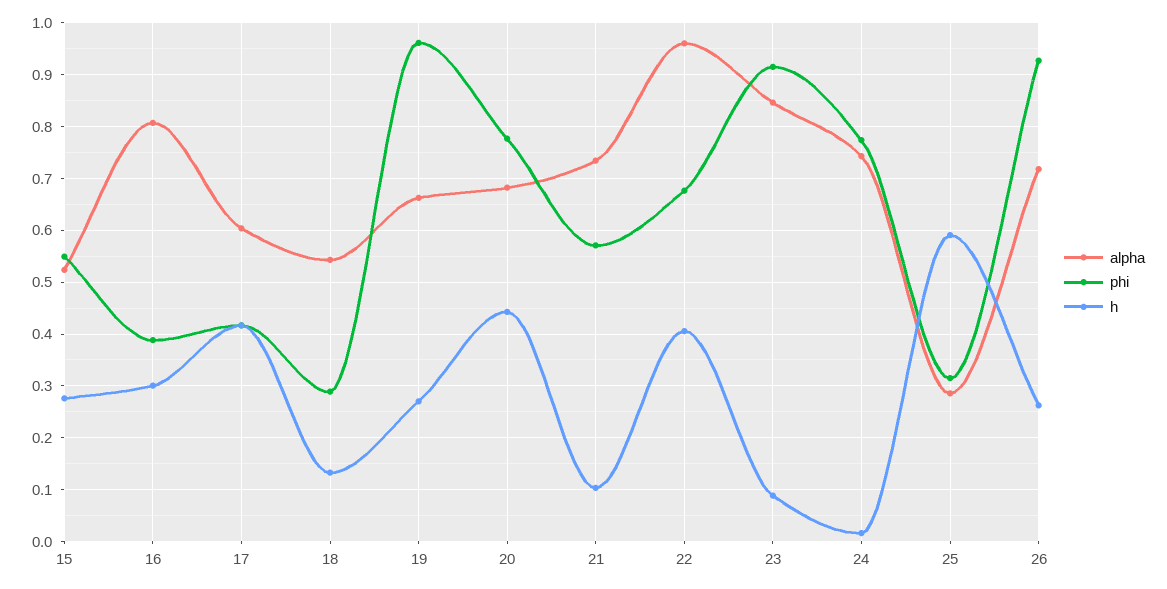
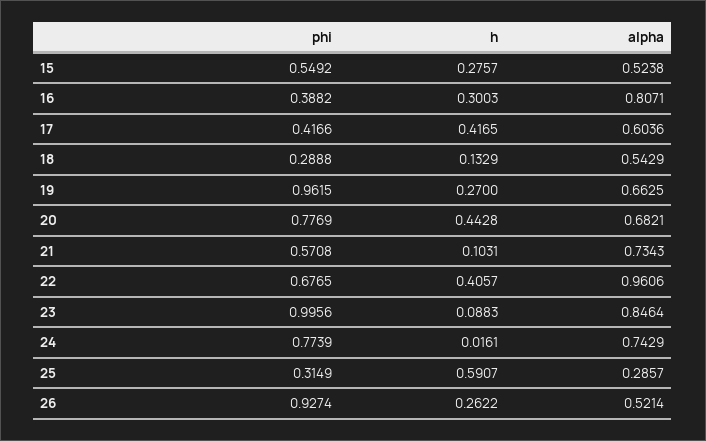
phi, 23: 0.92 -> 0.9956
alpha, 26: 0.72 -> 0.5214

